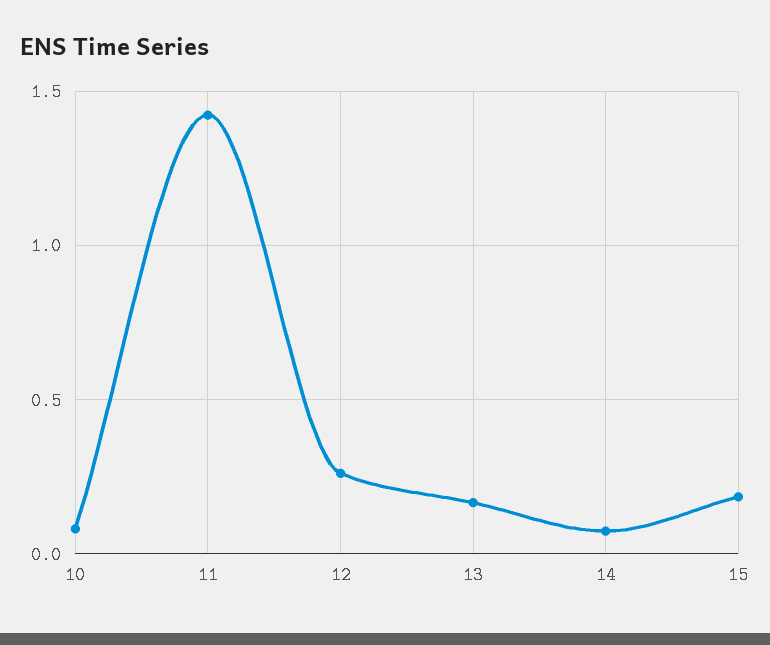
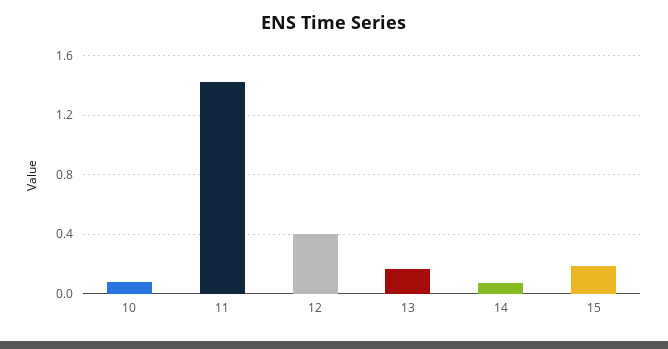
12: 0.25 -> 0.4

